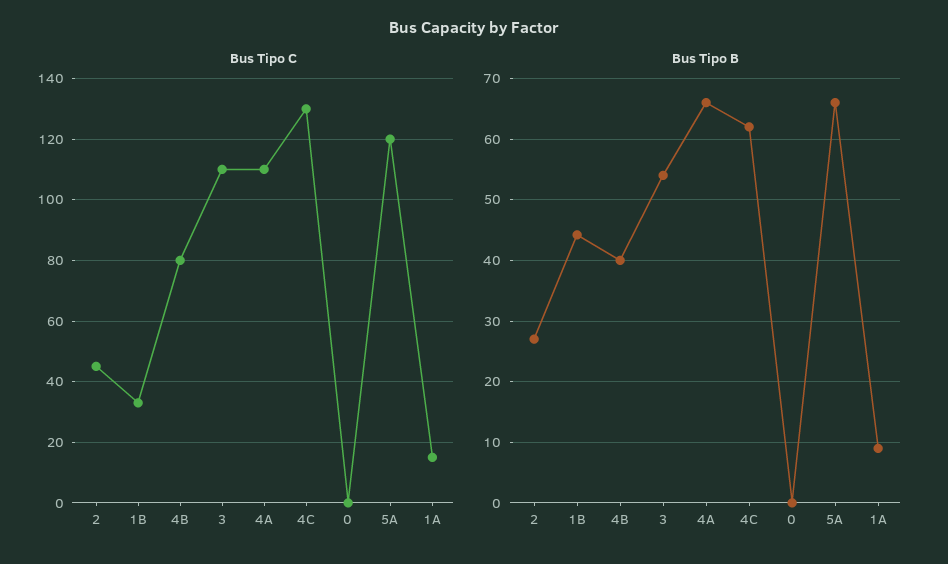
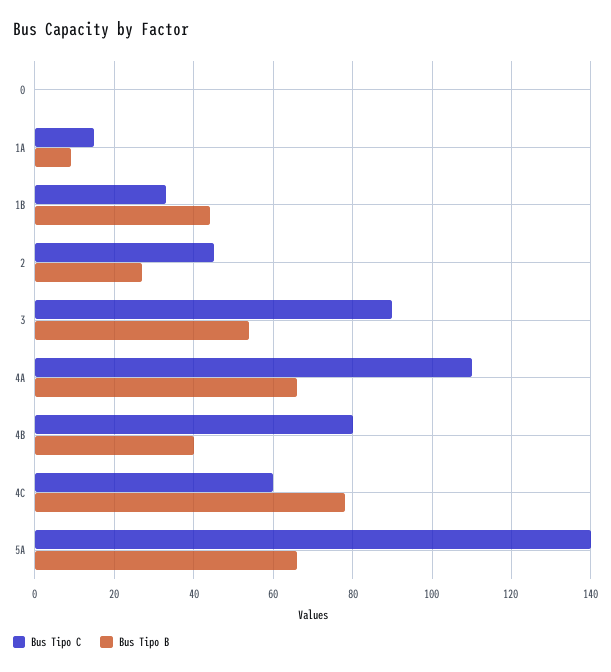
Bus Tipo C, 3: 110 -> 90
Bus Tipo C, 4C: 130 -> 60
Bus Tipo C, 5A: 120 -> 140
Bus Tipo B, 4C: 62 -> 78

